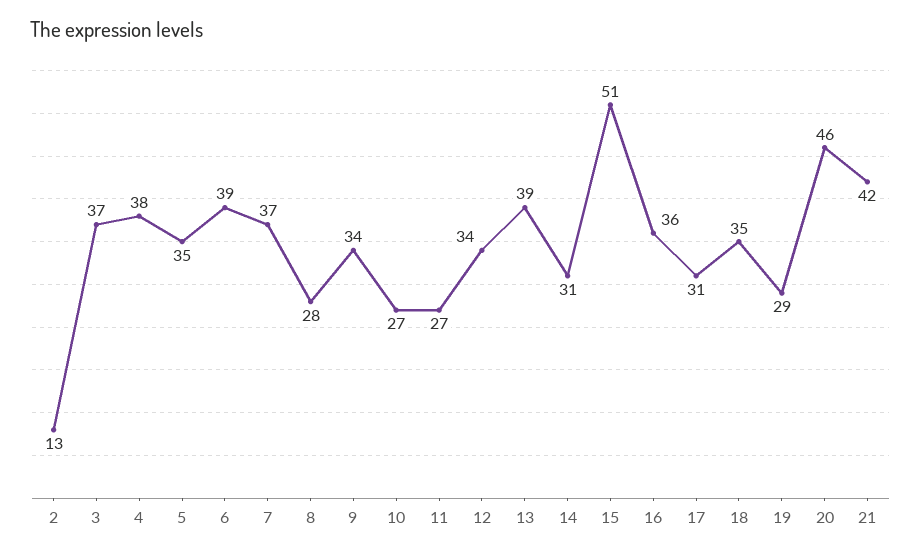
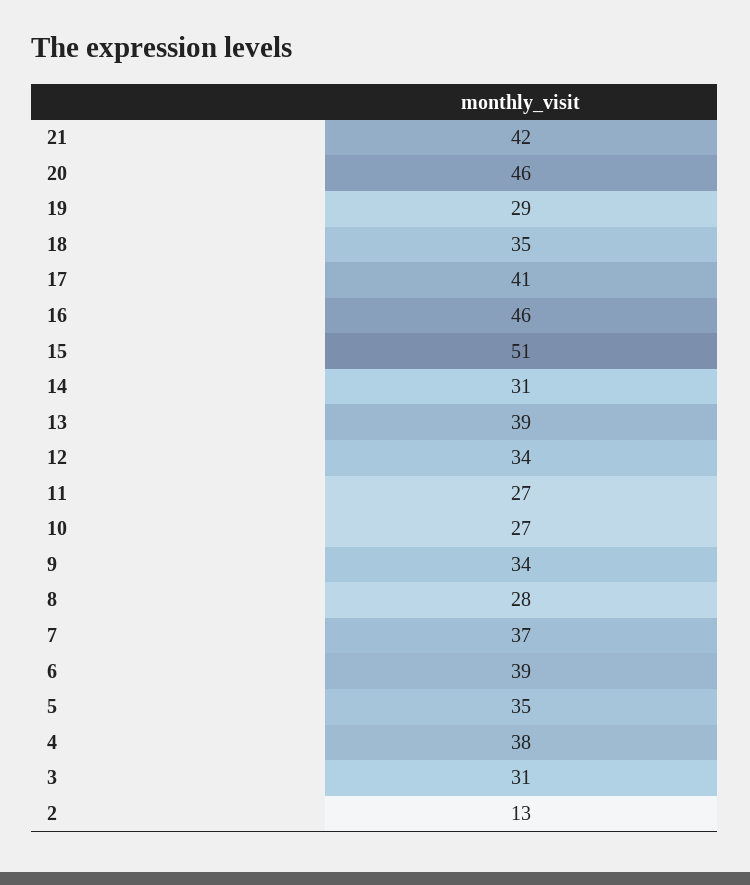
3: 37 -> 31
16: 36 -> 46
17: 31 -> 41

